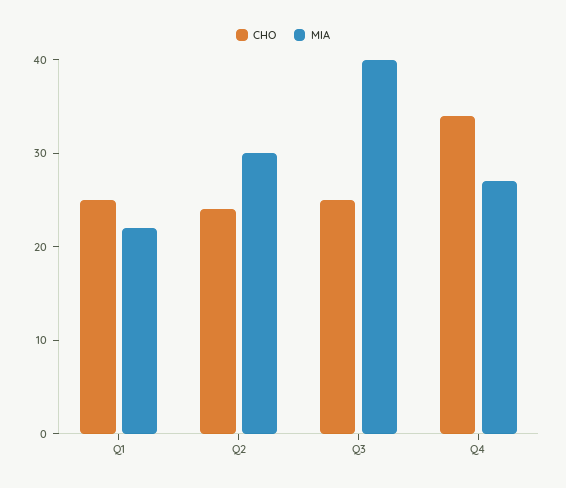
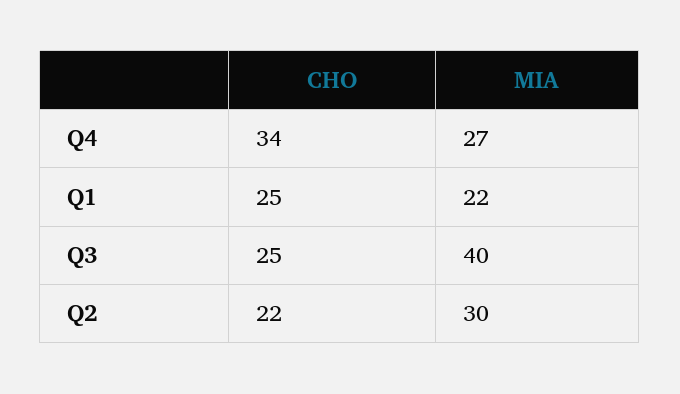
CHO, Q2: 24 -> 22

